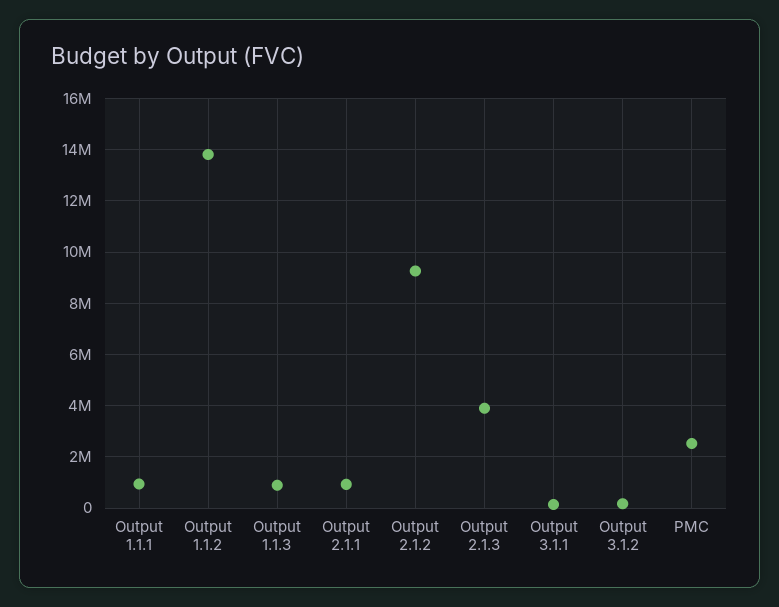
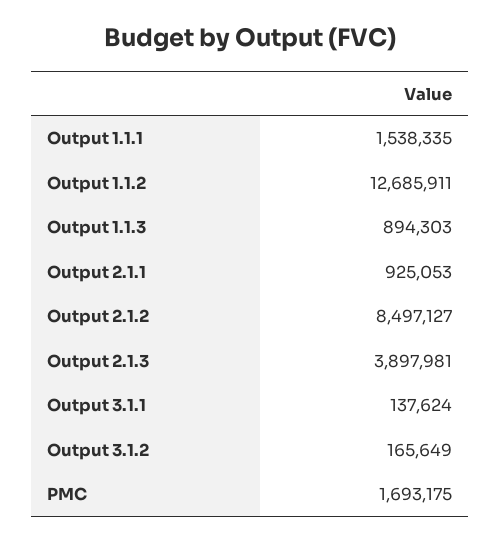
Output 1.1.1: 1000000 -> 1538335
Output 1.1.2: 13750000 -> 12685911
Output 2.1.2: 9250000 -> 8497127
PMC: 2500000 -> 1693175

